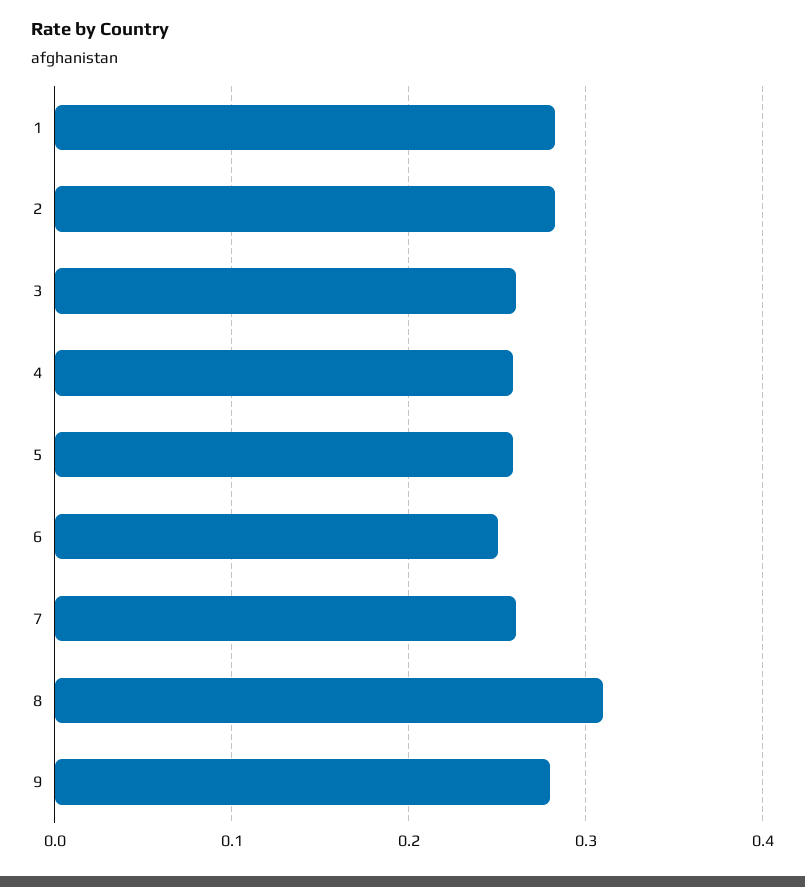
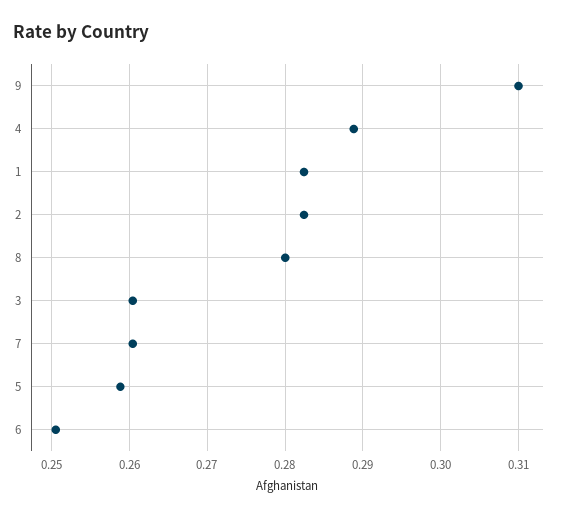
4: 0.26 -> 0.289
8: 0.31 -> 0.28
9: 0.28 -> 0.31

